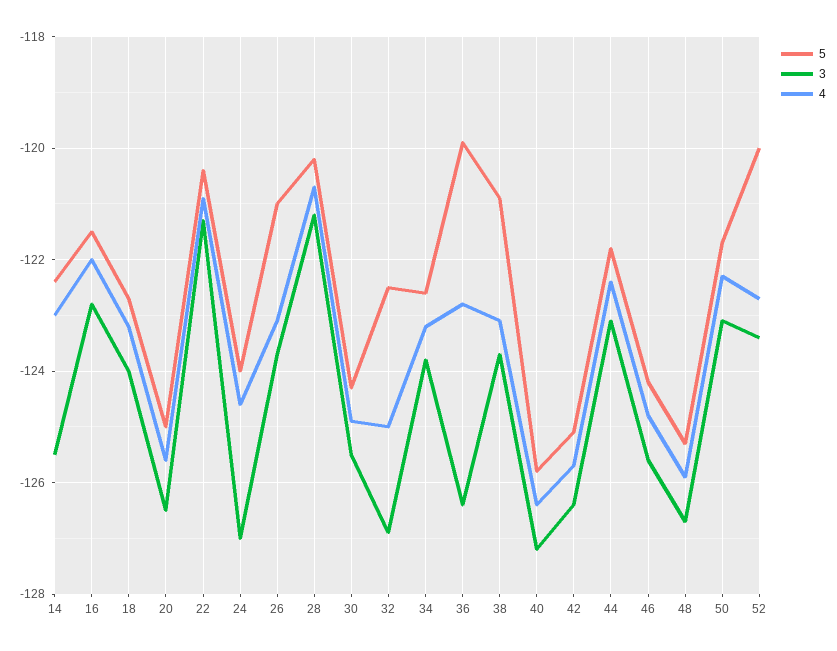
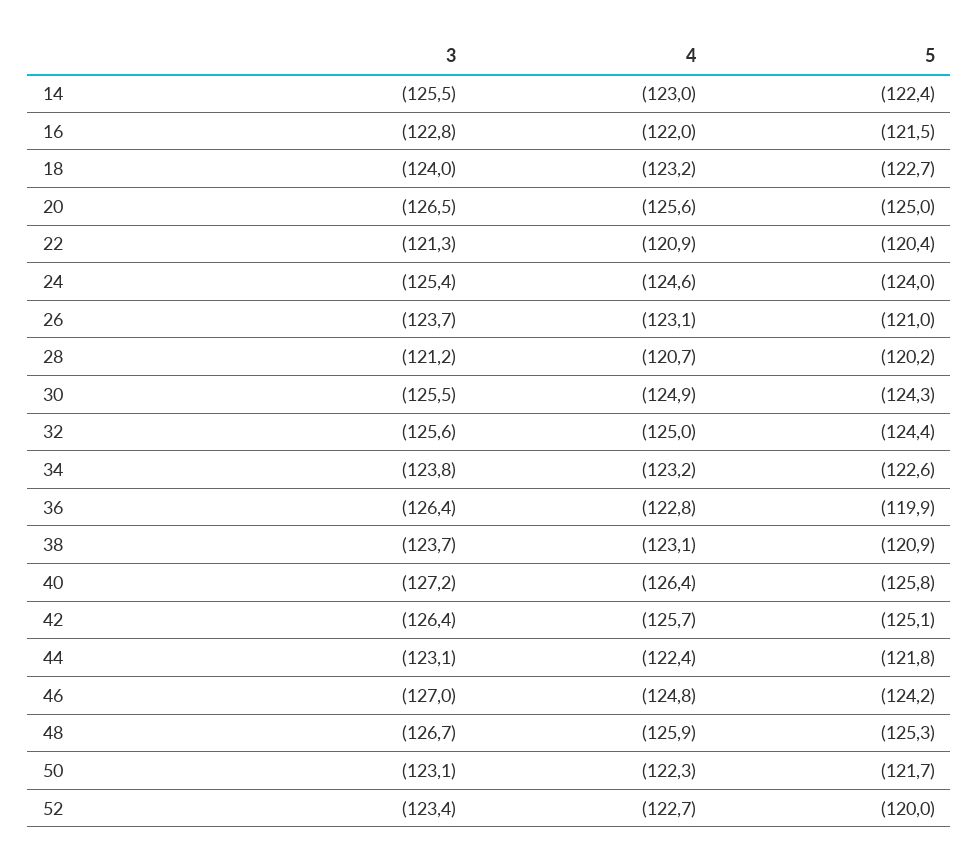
3, 24: -127 -> -125.4
5, 32: -122.5 -> -124.4
3, 32: -127 -> -125.6
3, 46: -125.5 -> -127

